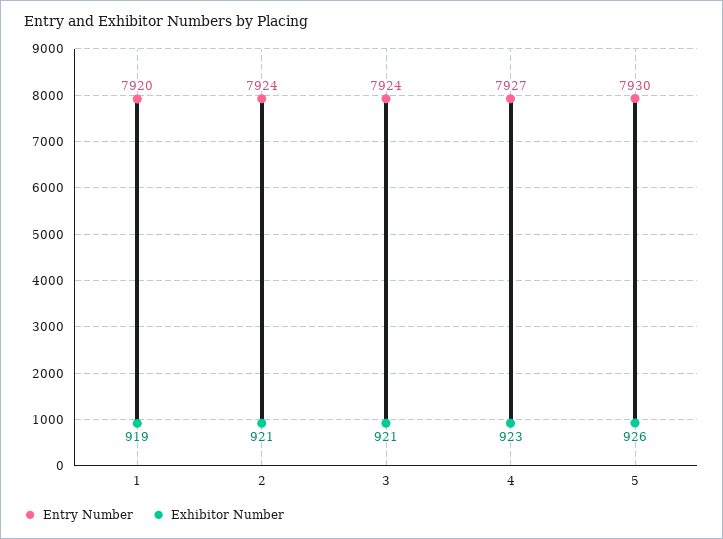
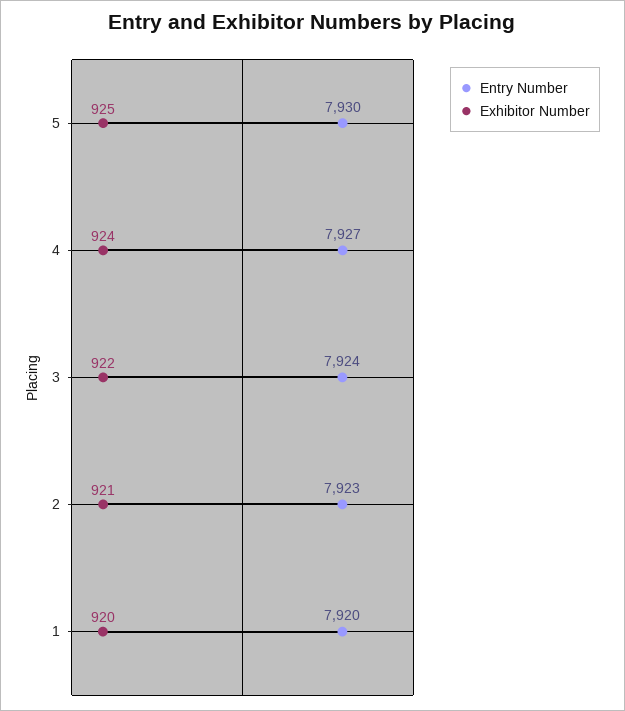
Exhibitor Number, 1: 919 -> 920
Entry Number, 2: 7924 -> 7923
Exhibitor Number, 3: 921 -> 922
Exhibitor Number, 4: 923 -> 924
Exhibitor Number, 5: 926 -> 925

